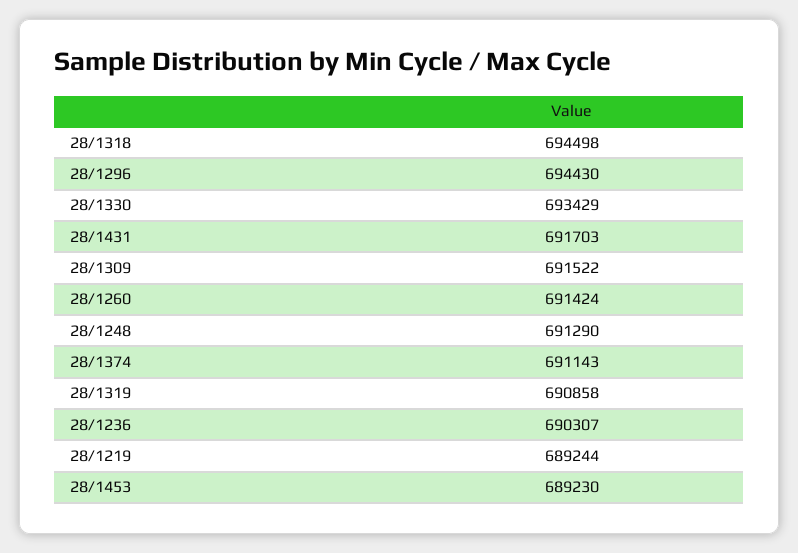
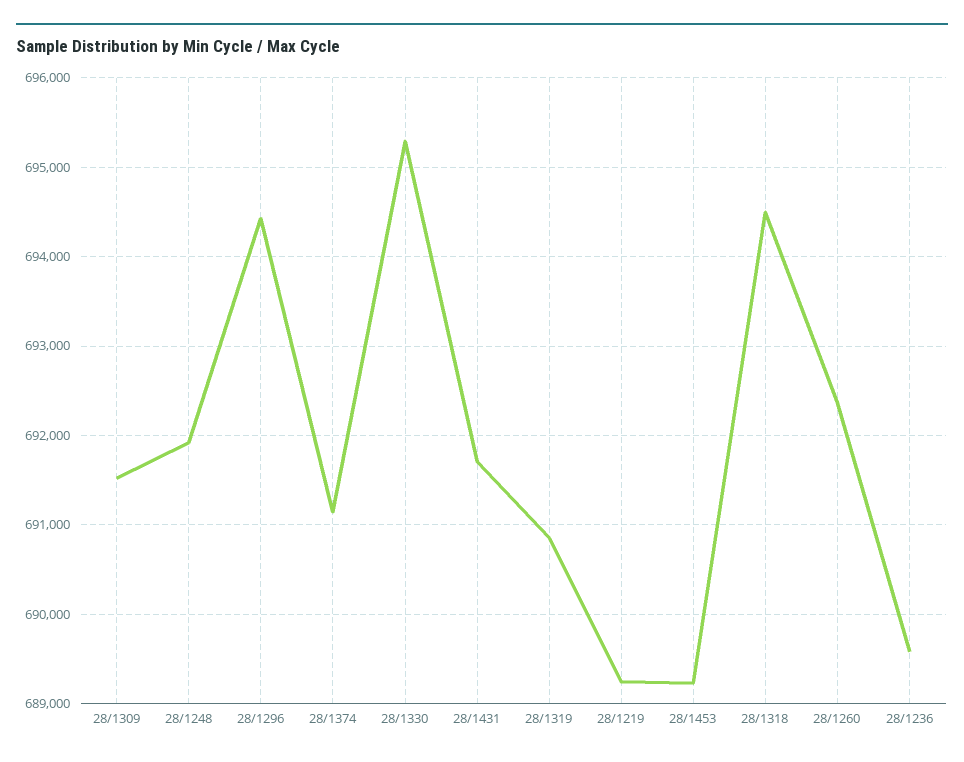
28/1330: 693429 -> 695300
28/1260: 691424 -> 692400
28/1248: 691290 -> 691900
28/1236: 690307 -> 689600

